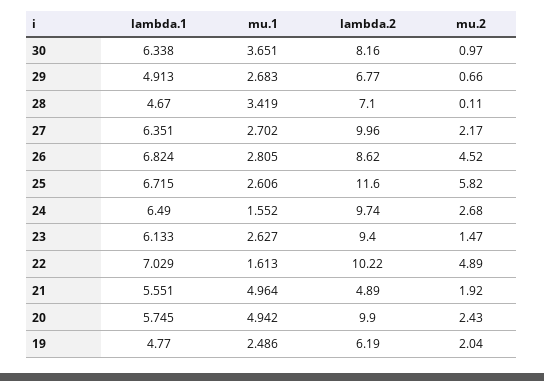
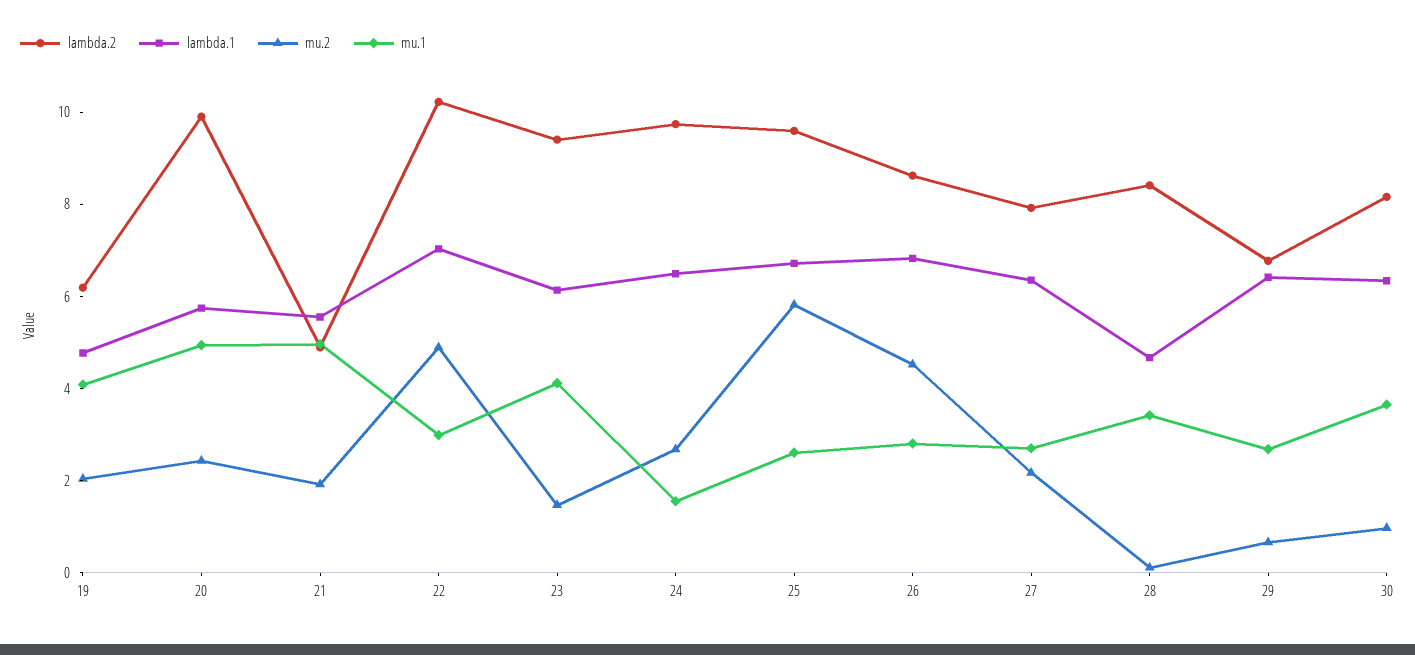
lambda.1, 29: 4.913 -> 6.5
lambda.2, 28: 7.1 -> 8.5
lambda.2, 27: 9.96 -> 8
lambda.2, 25: 11.6 -> 9.5
mu.1, 23: 2.627 -> 4
mu.1, 22: 1.613 -> 3
mu.1, 19: 2.486 -> 4

